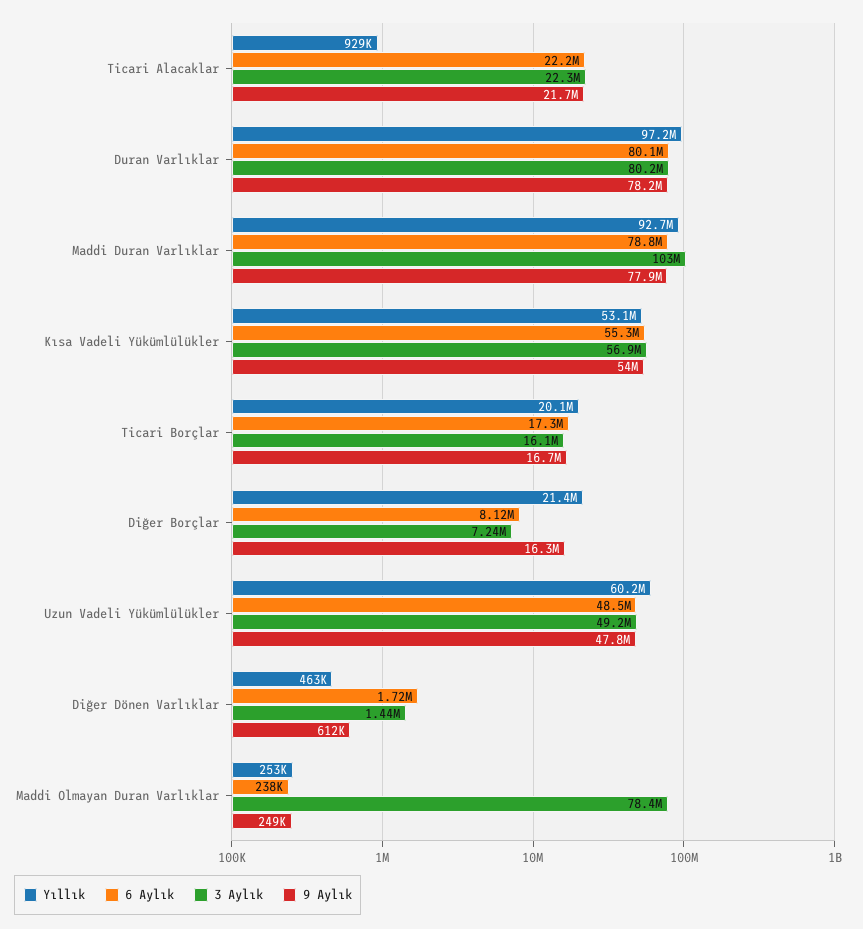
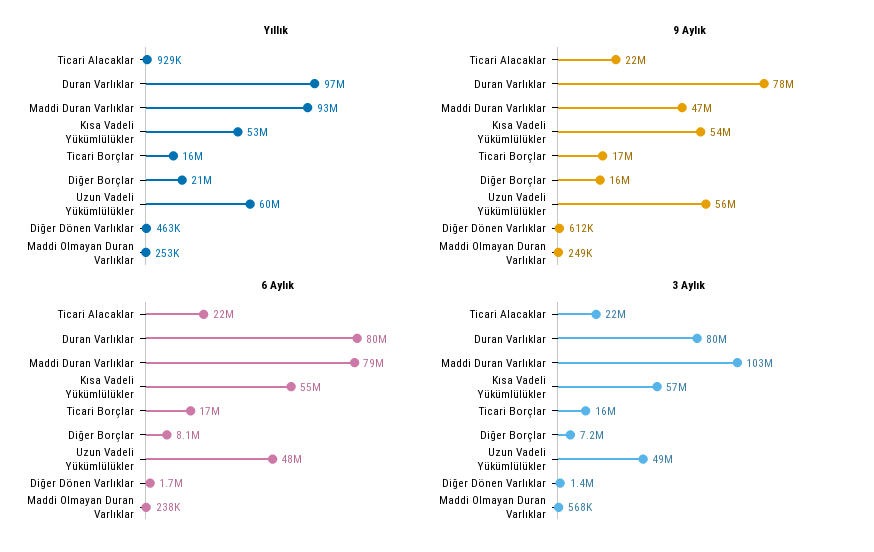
9 Aylık, Maddi Duran Varlıklar: 77900000 -> 47000000
Yıllık, Ticari Borçlar: 20100000 -> 16000000
9 Aylık, Uzun Vadeli Yükümlülükler: 47800000 -> 56000000
3 Aylık, Maddi Olmayan Duran Varlıklar: 78400000 -> 568000

